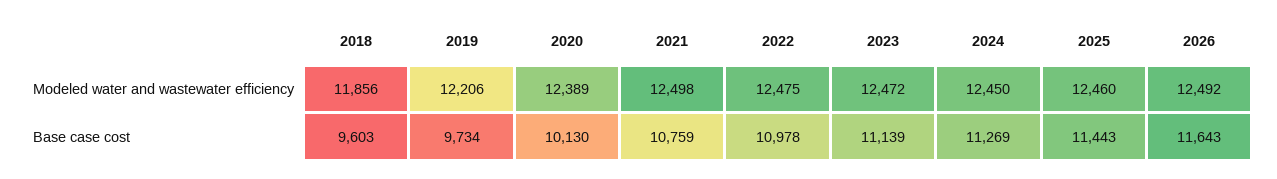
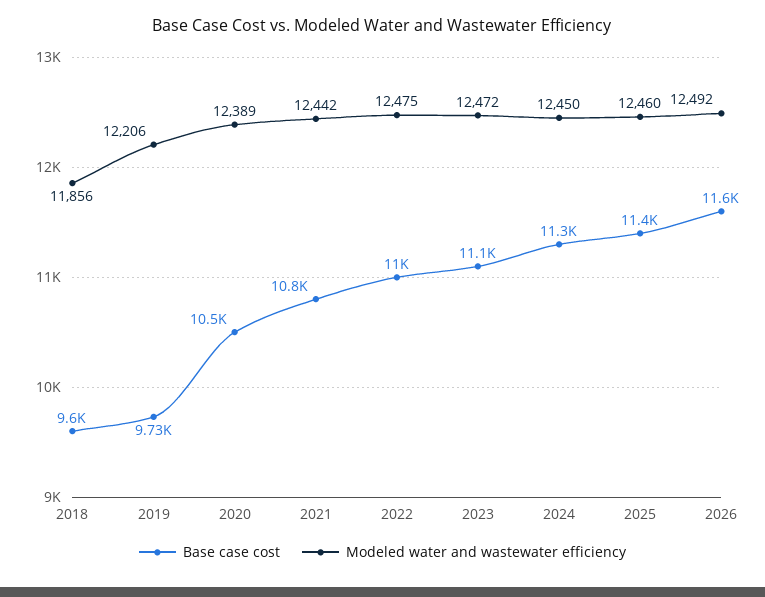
Modeled water and wastewater efficiency, 2021: 12498 -> 12442
Base case cost, 2020: 10130 -> 10500

